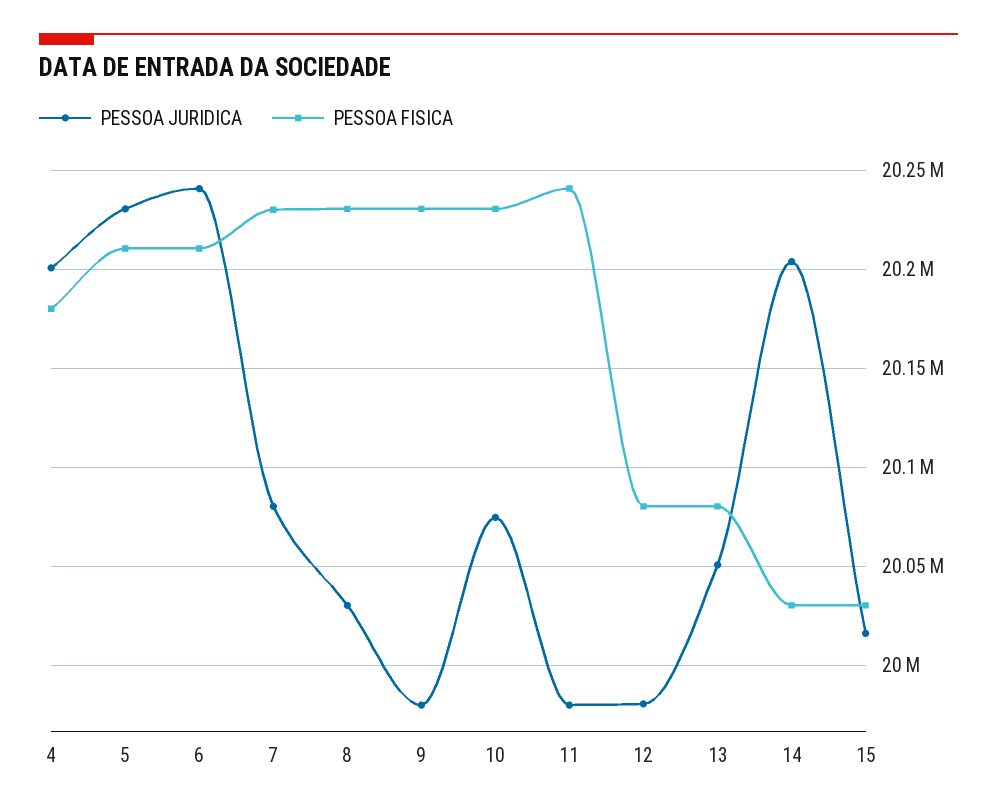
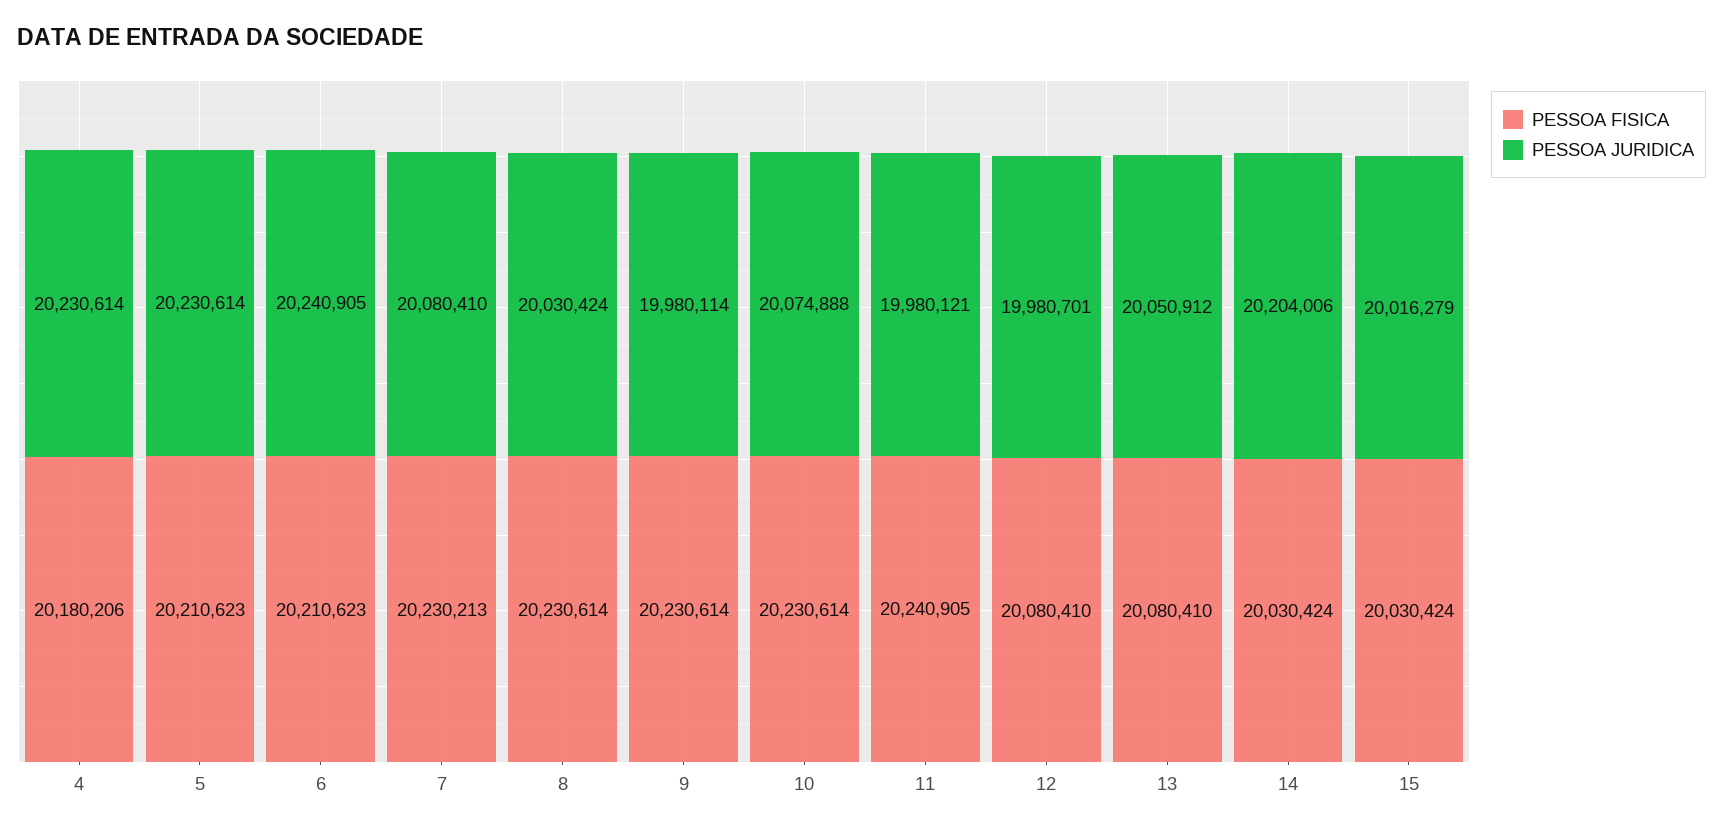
PESSOA JURIDICA, 4: 20200000 -> 20230614

